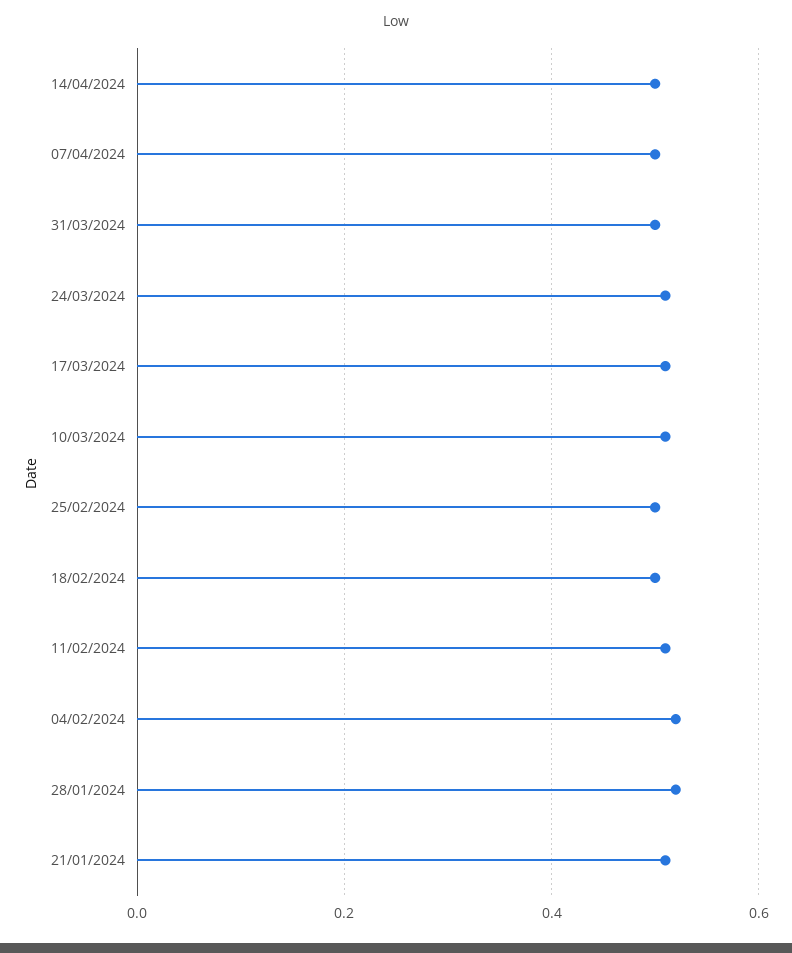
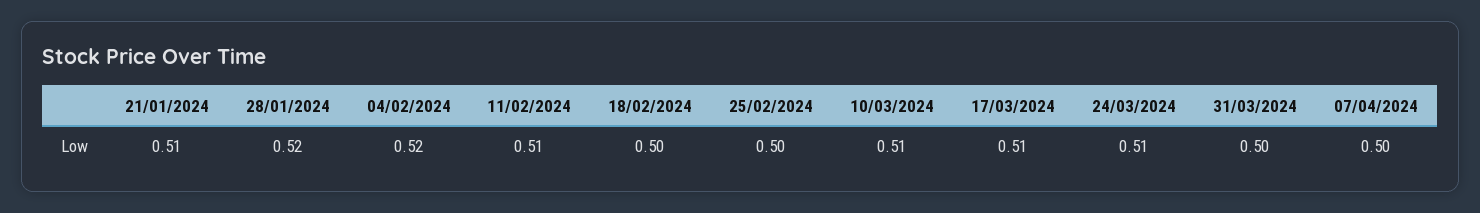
14/04/2024: 0.5 -> none

